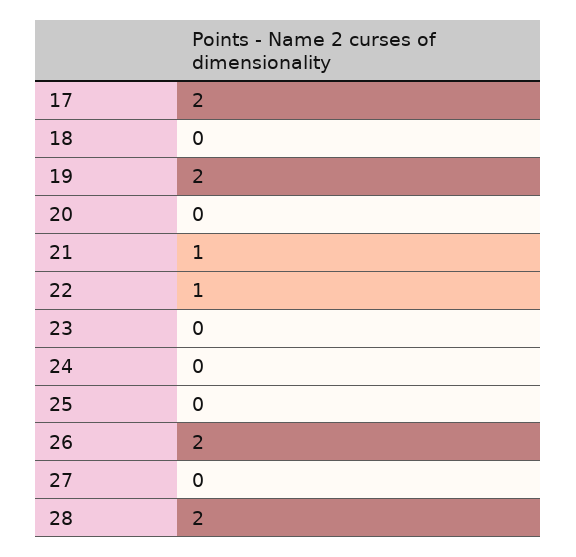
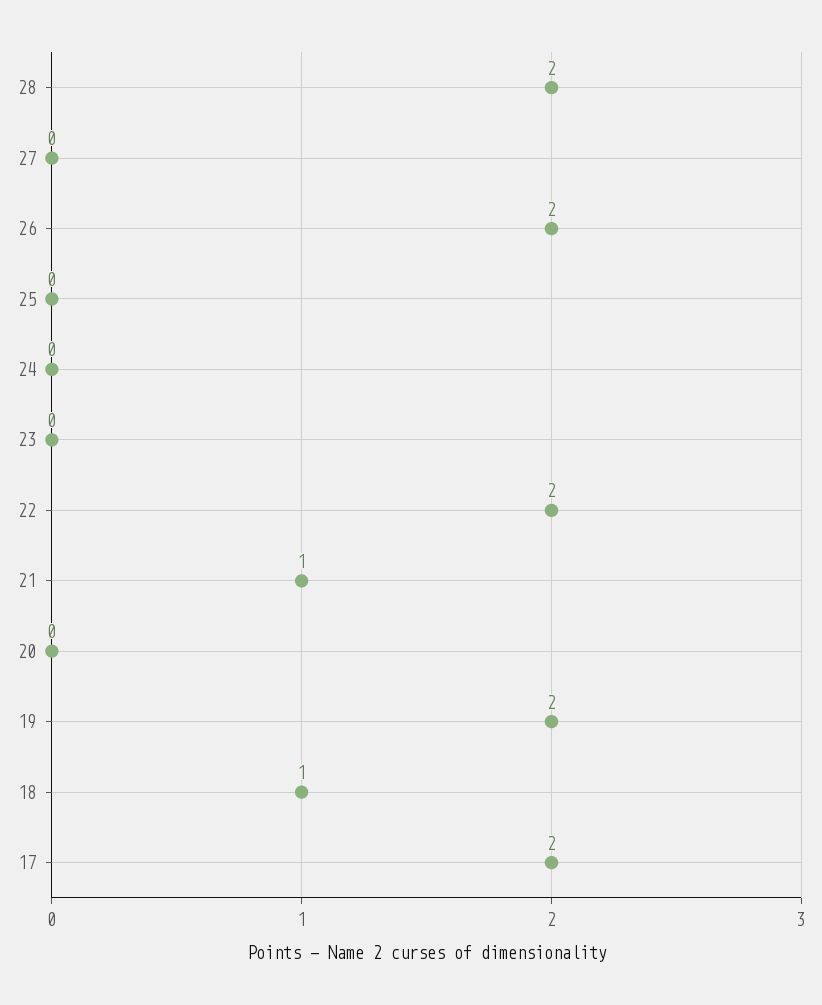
18: 0 -> 1
22: 1 -> 2

